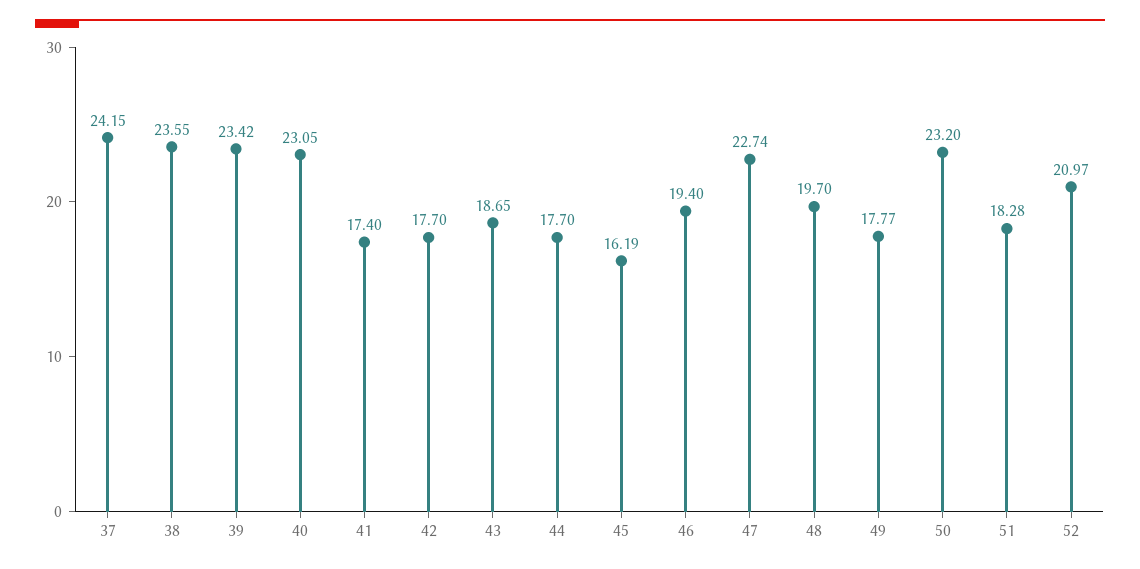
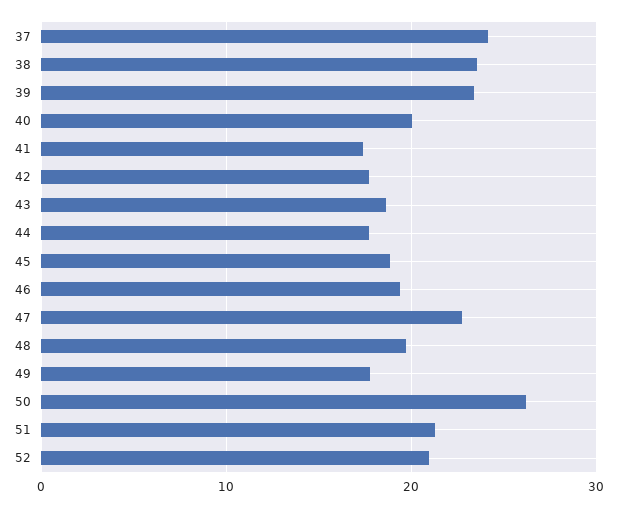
40: 23.05 -> 20
45: 16.19 -> 19
50: 23.2 -> 26
51: 18.28 -> 21

